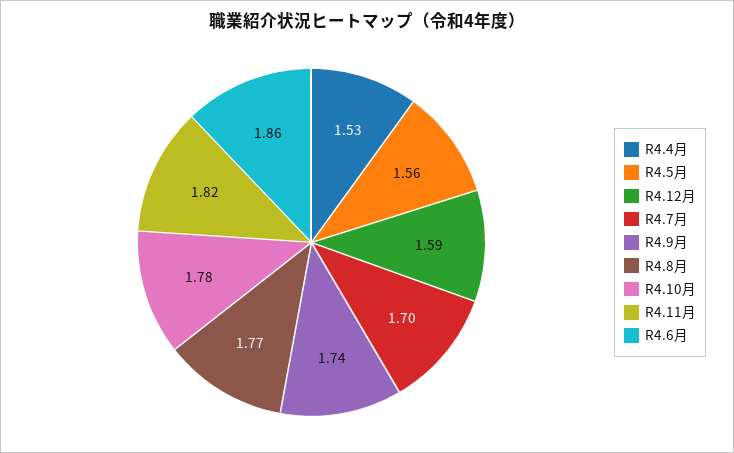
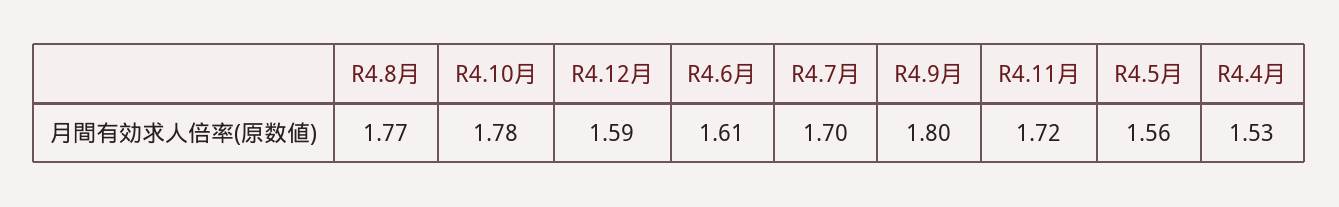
R4.9月: 1.74 -> 1.8
R4.11月: 1.82 -> 1.72
R4.6月: 1.86 -> 1.61

